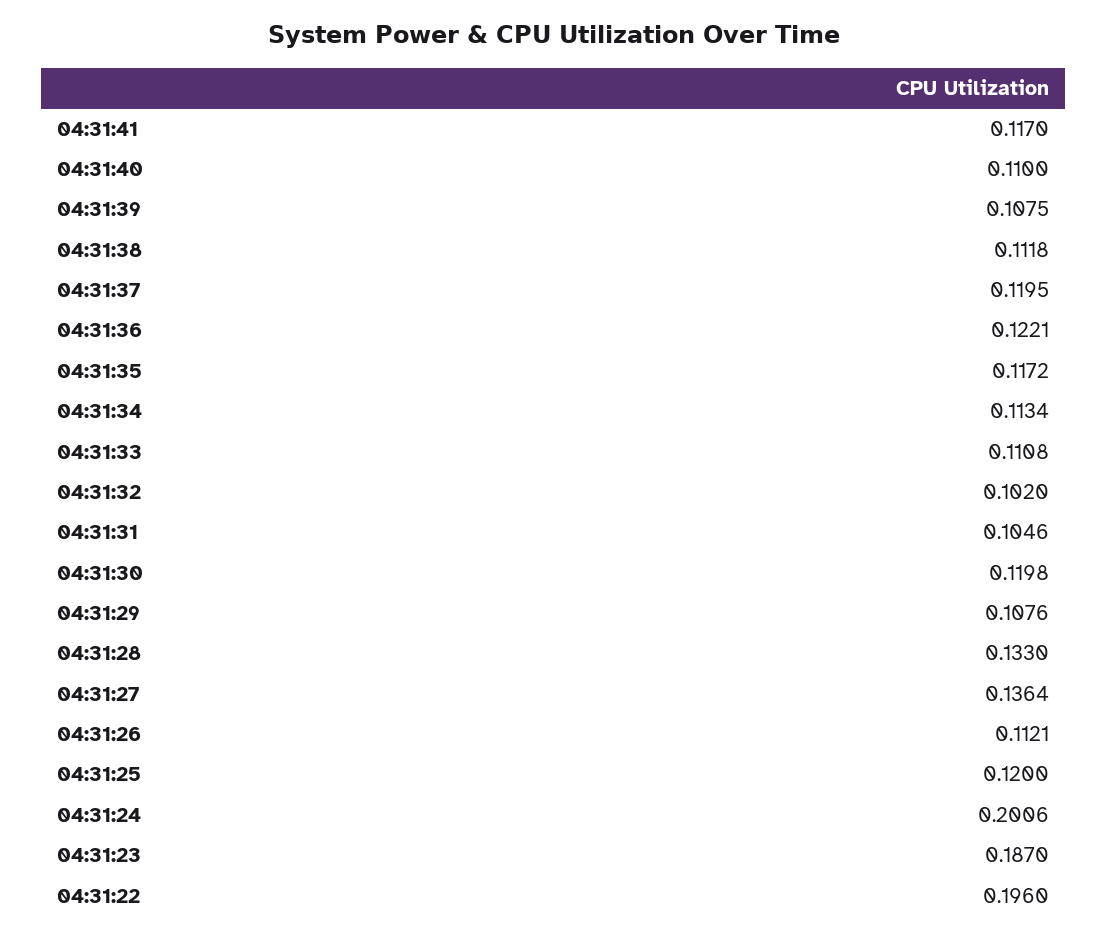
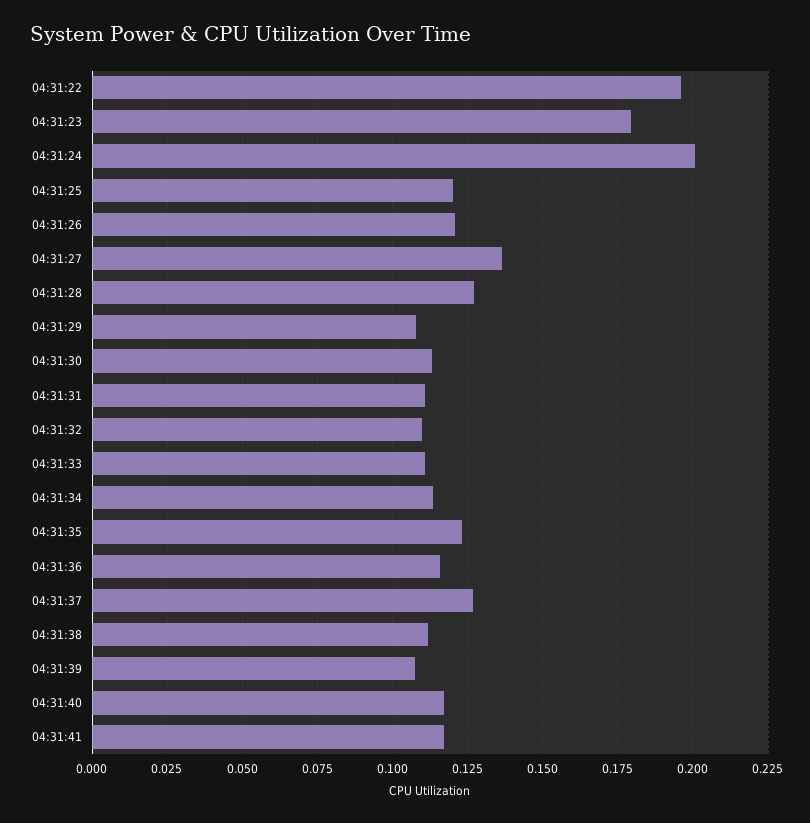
04:31:40: 0.11 -> 0.1175
04:31:37: 0.1195 -> 0.1275
04:31:36: 0.1221 -> 0.115
04:31:35: 0.1172 -> 0.1225
04:31:32: 0.102 -> 0.11
04:31:31: 0.1046 -> 0.11
04:31:30: 0.1198 -> 0.1125
04:31:28: 0.133 -> 0.1275
04:31:26: 0.1121 -> 0.12
04:31:23: 0.187 -> 0.18

